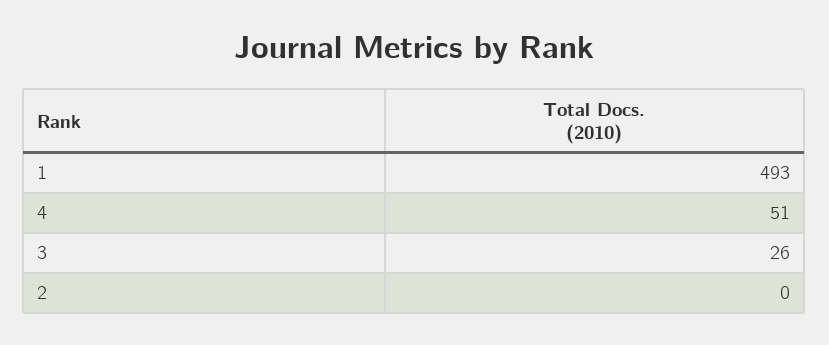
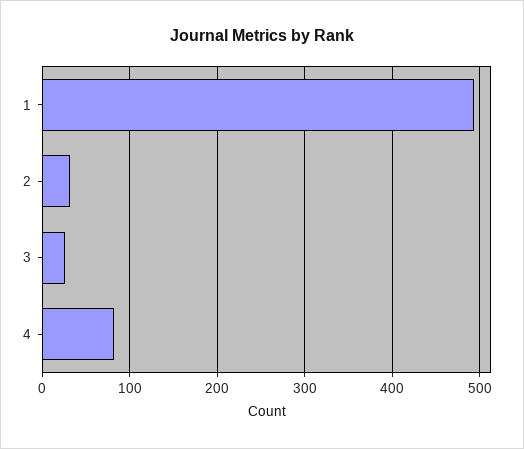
4: 51 -> 80
2: 0 -> 30

